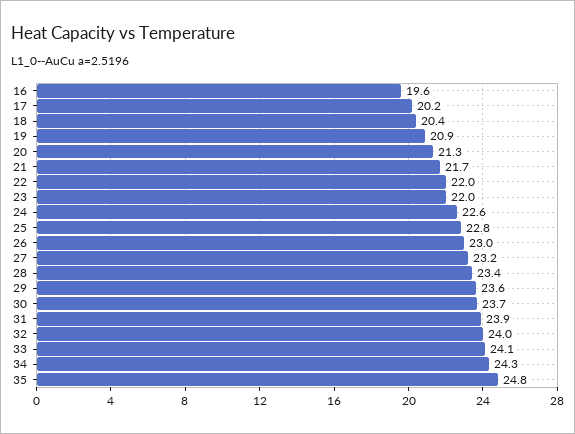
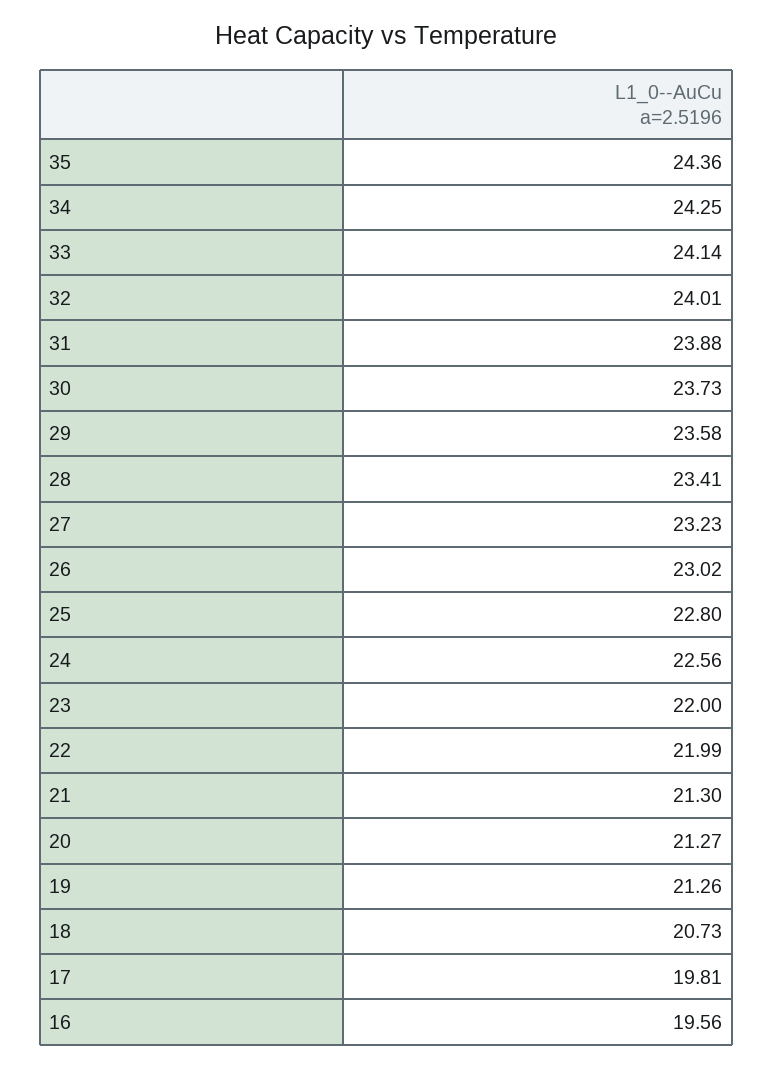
17: 20.2 -> 19.81
18: 20.4 -> 20.73
19: 20.9 -> 21.26
21: 21.7 -> 21.3
35: 24.8 -> 24.36

